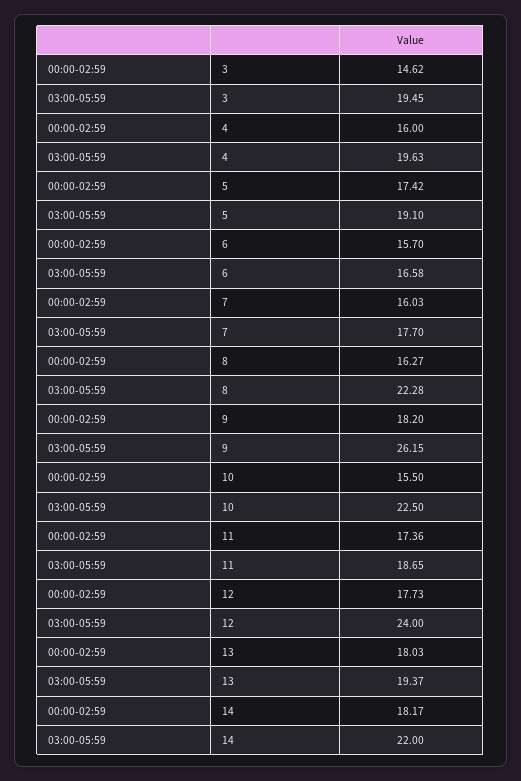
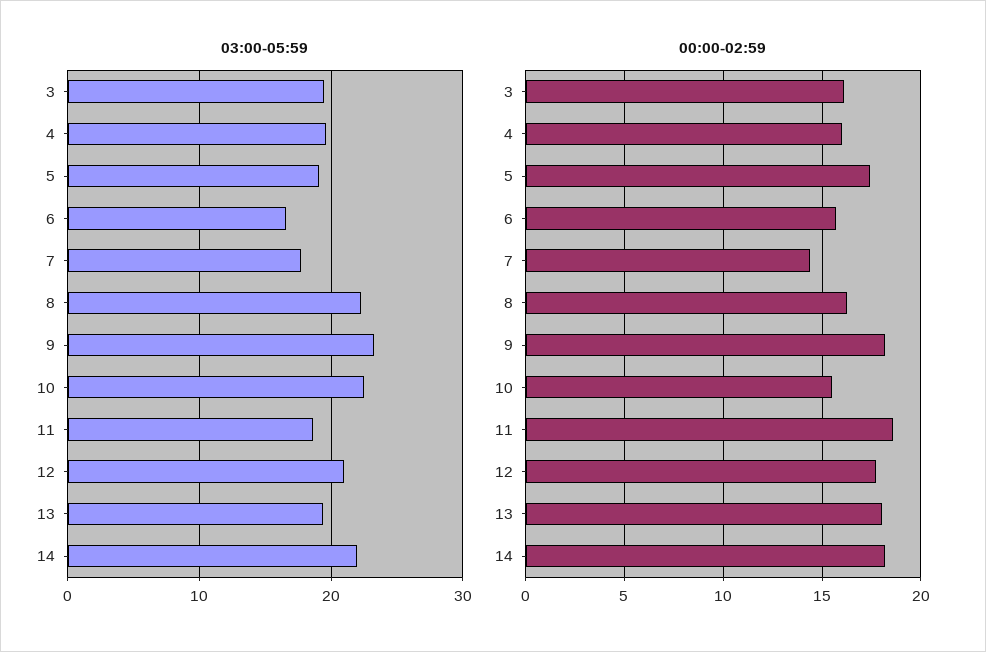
00:00-02:59, 3: 14.62 -> 16
00:00-02:59, 7: 16.03 -> 14.5
03:00-05:59, 9: 26.15 -> 23
00:00-02:59, 11: 17.36 -> 18.5
03:00-05:59, 12: 24 -> 21

